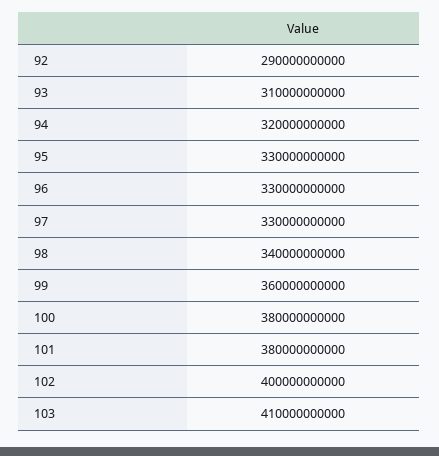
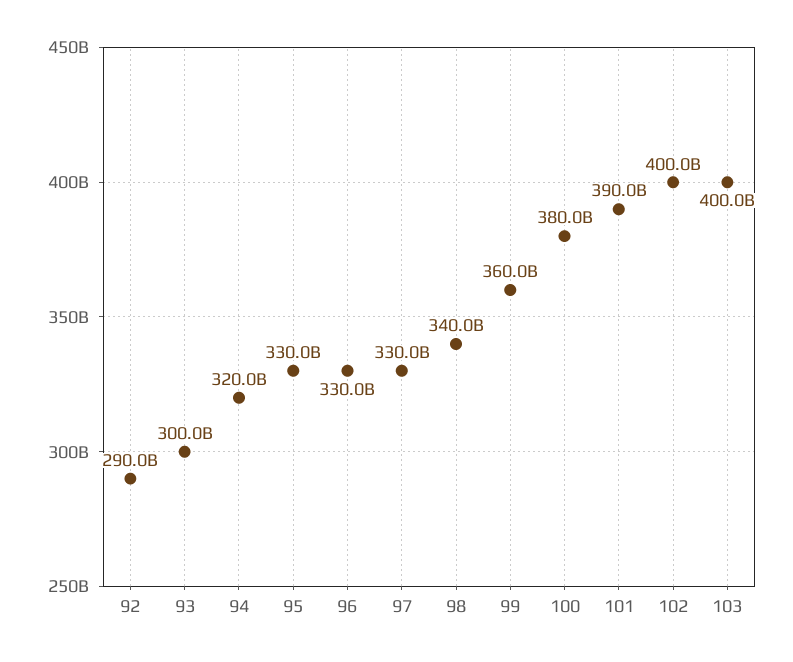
93: 310000000000 -> 300000000000
101: 380000000000 -> 390000000000
103: 410000000000 -> 400000000000

